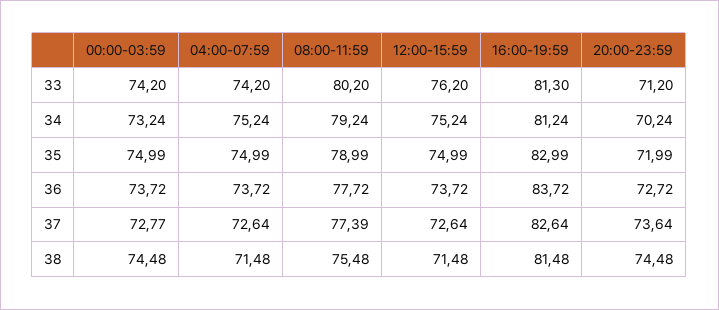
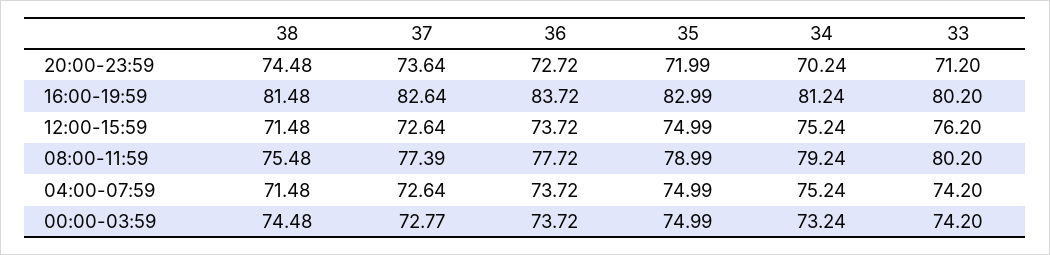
16:00-19:59, 33: 81.3 -> 80.2

